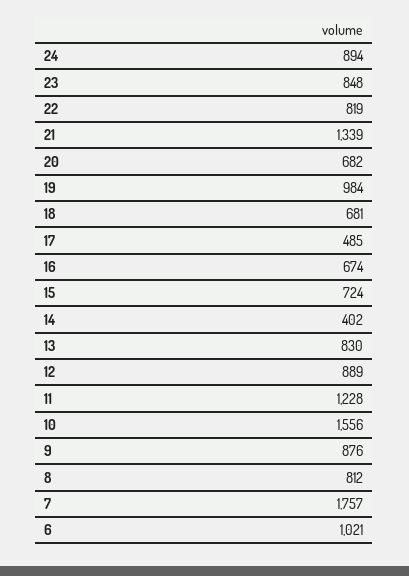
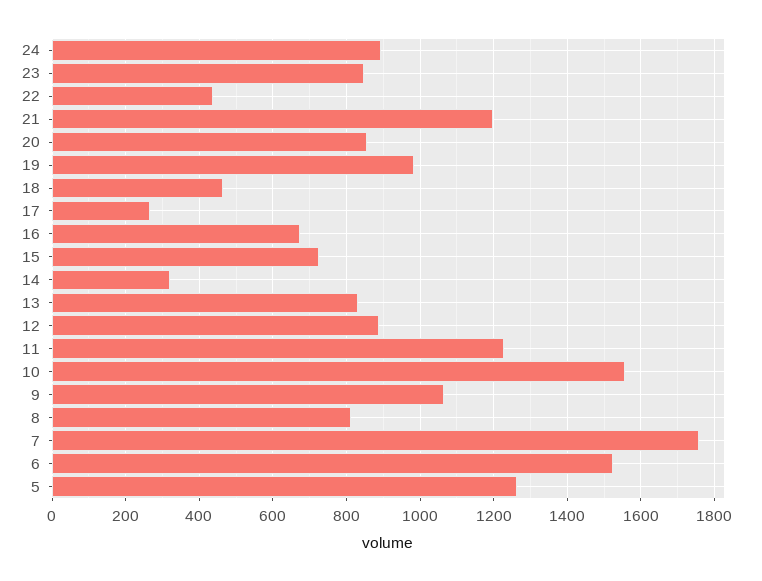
22: 819 -> 440
21: 1339 -> 1200
20: 682 -> 860
18: 681 -> 460
17: 485 -> 260
14: 402 -> 320
9: 876 -> 1060
6: 1021 -> 1520
5: none -> 1260

